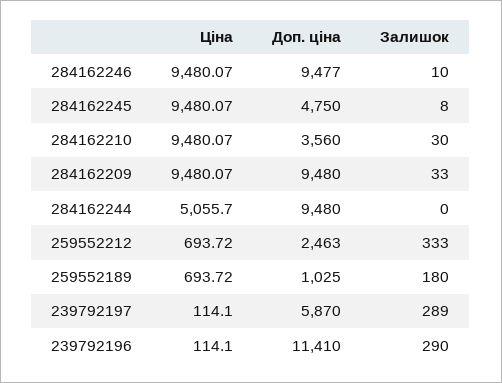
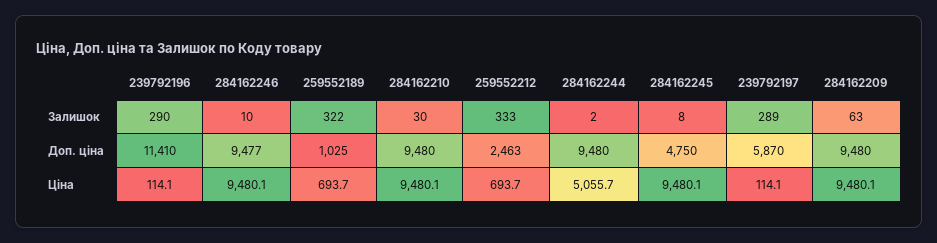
Доп. ціна, 284162210: 3560 -> 9480
Залишок, 284162209: 33 -> 63
Залишок, 284162244: 0 -> 2
Залишок, 259552189: 180 -> 322

